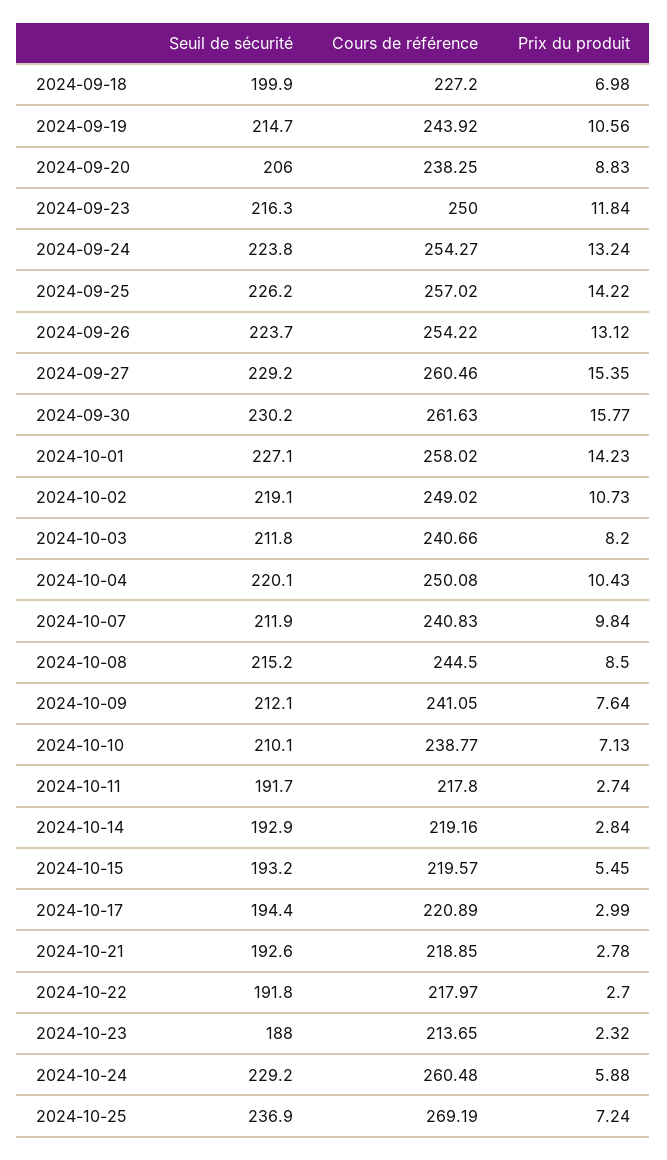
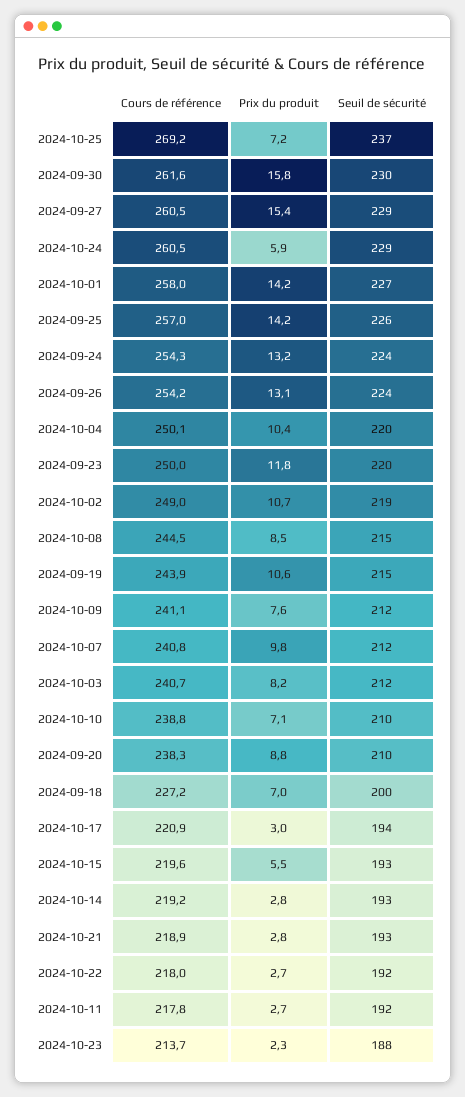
Seuil de sécurité, 2024-09-20: 206 -> 210
Seuil de sécurité, 2024-09-23: 216.3 -> 220

